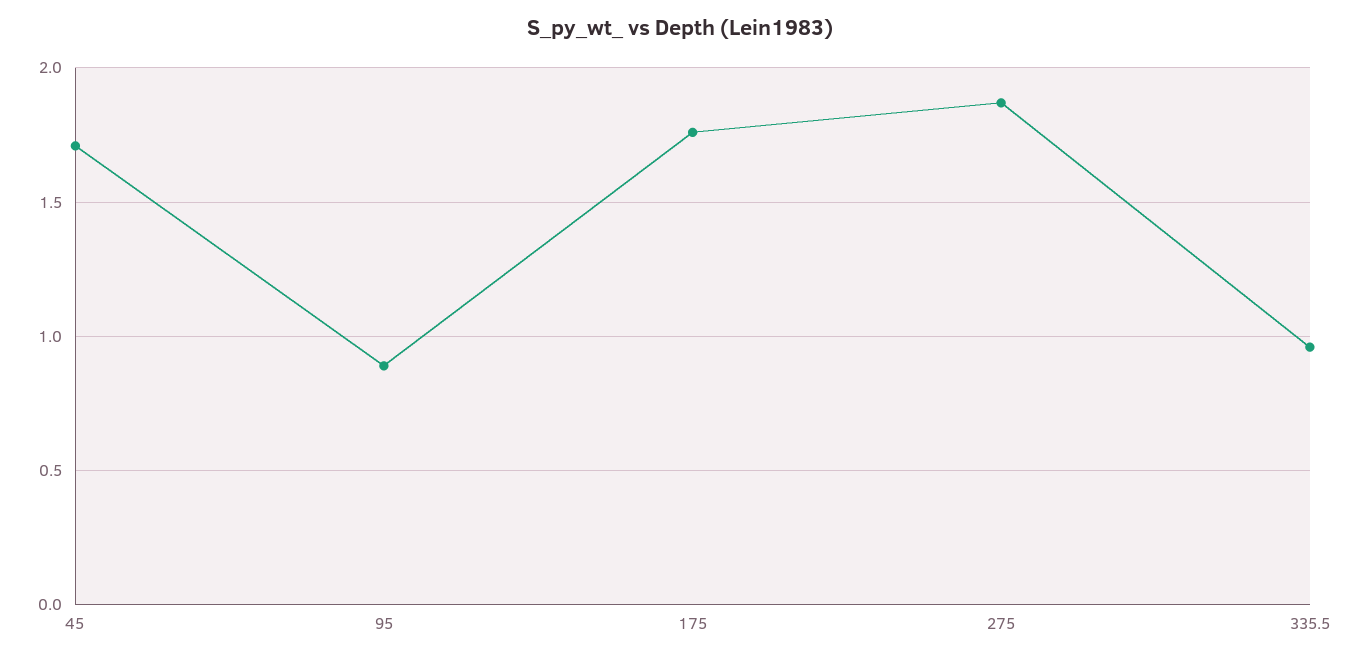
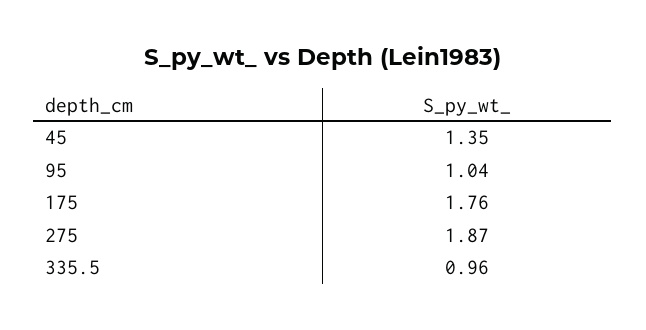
45: 1.7 -> 1.35
95: 0.9 -> 1.04

